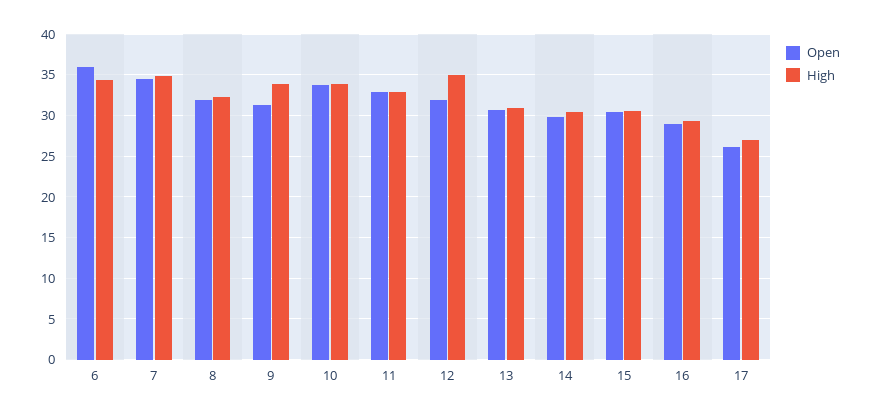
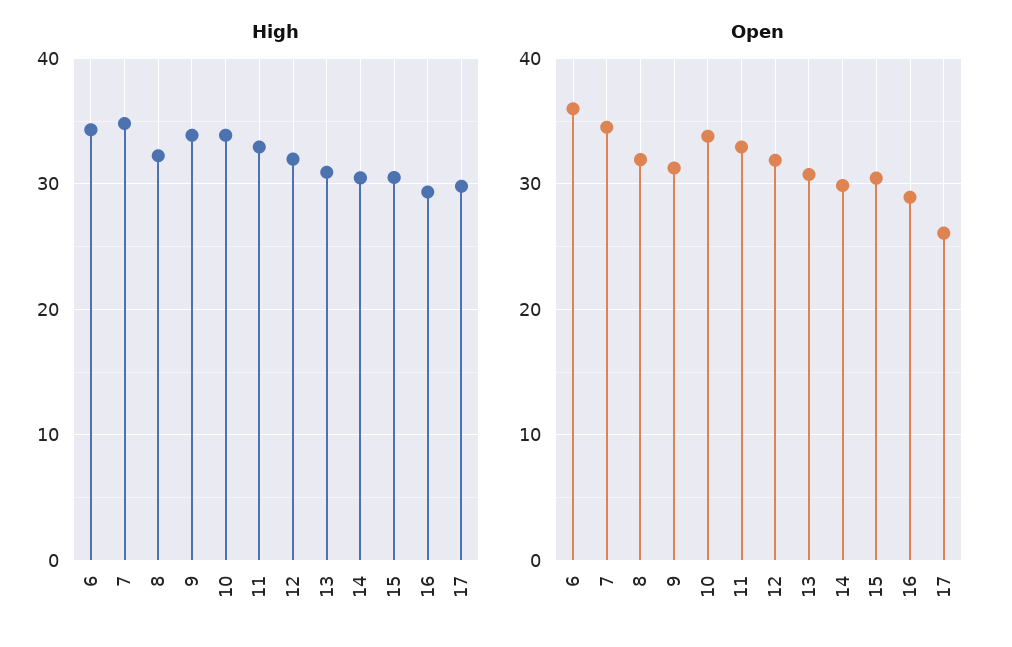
High, 12: 35 -> 32
High, 17: 27 -> 30

